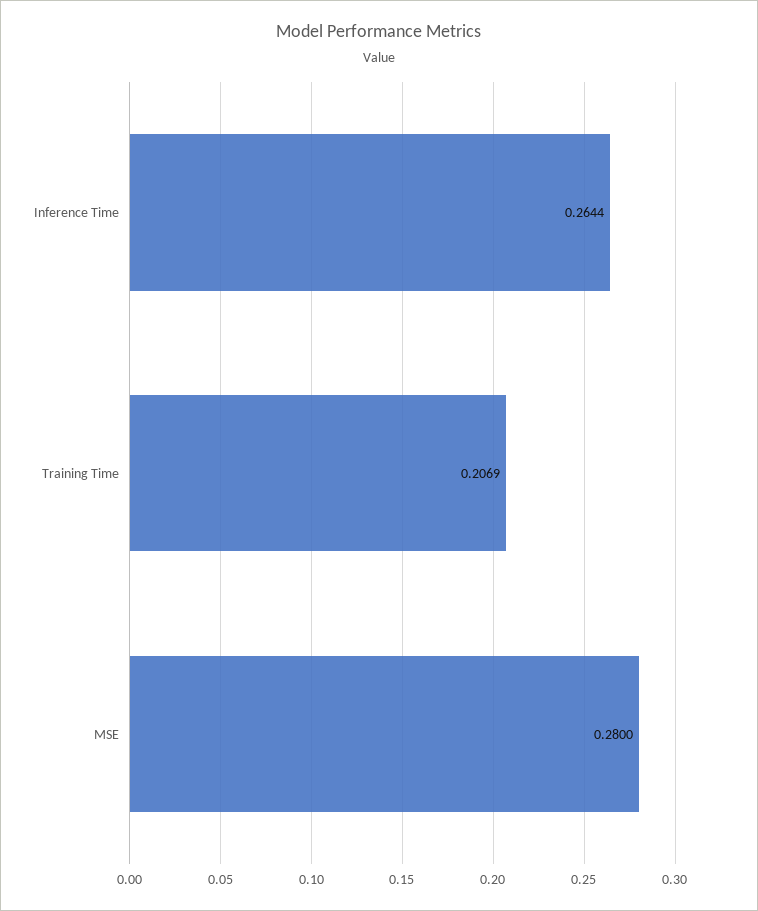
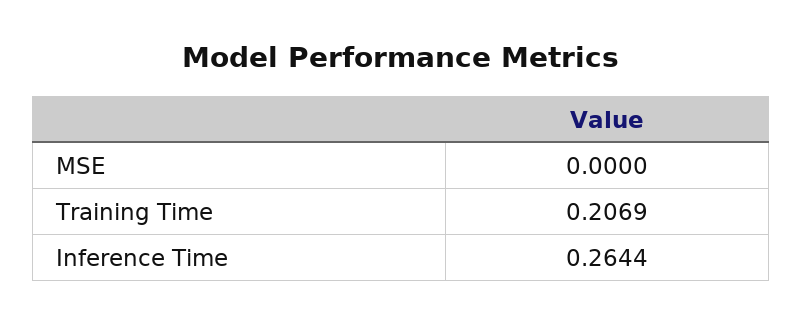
MSE: 0.28 -> 0

